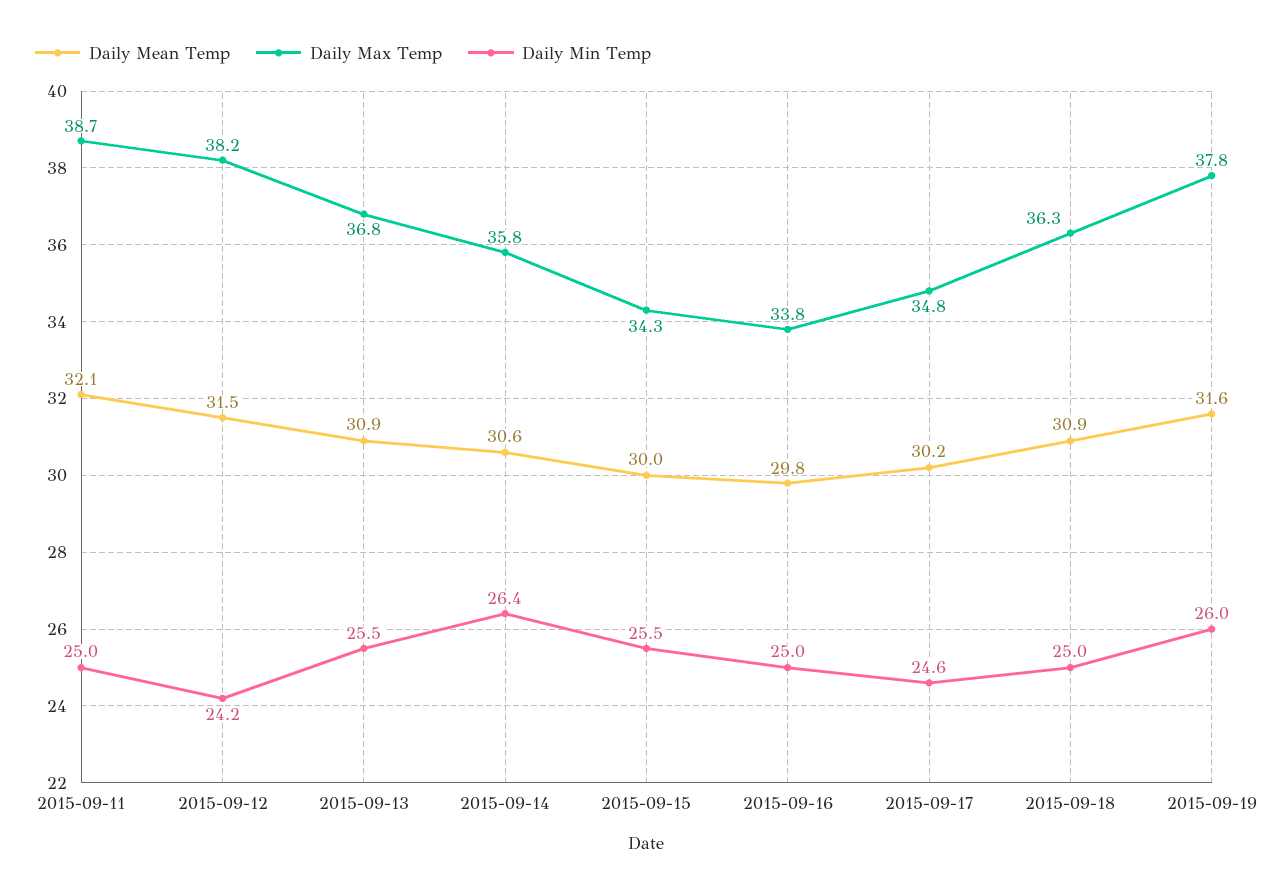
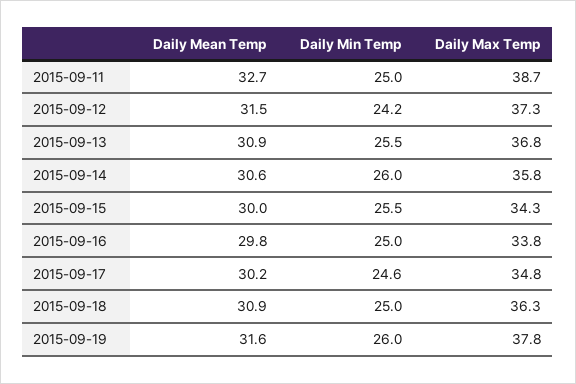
Daily Mean Temp, 2015-09-11: 32.1 -> 32.7
Daily Max Temp, 2015-09-12: 38.2 -> 37.3
Daily Min Temp, 2015-09-14: 26.4 -> 26

